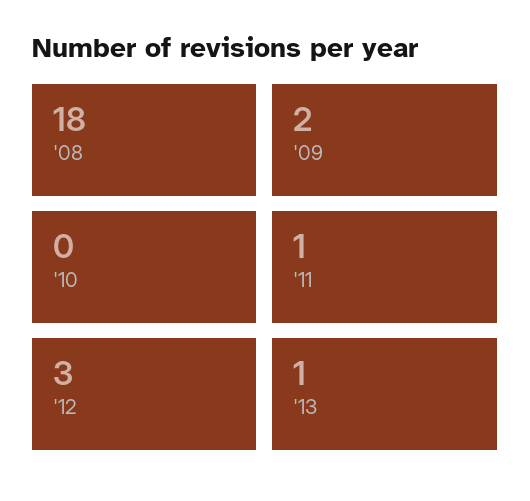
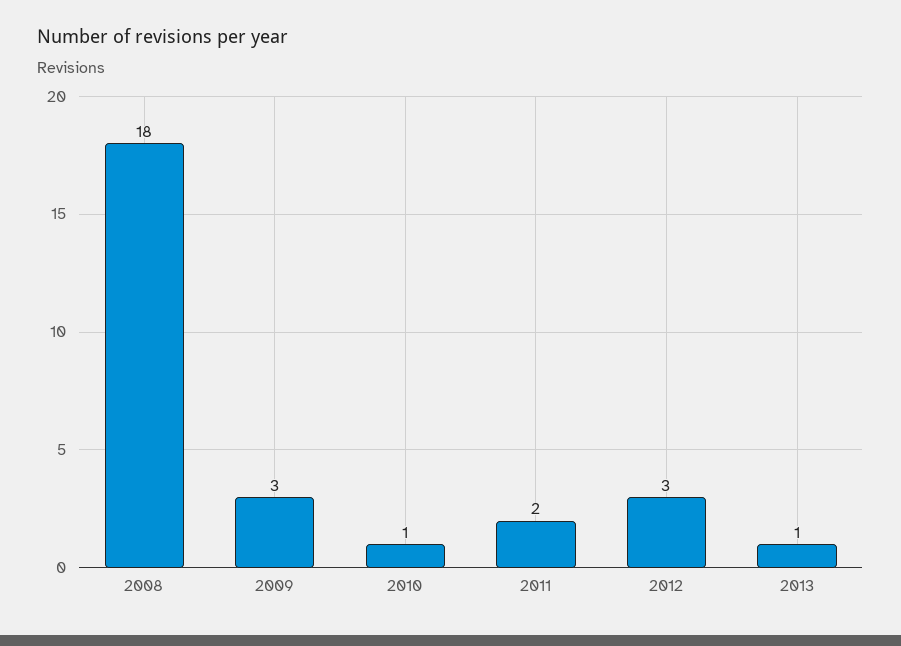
'09: 2 -> 3
'10: 0 -> 1
'11: 1 -> 2

